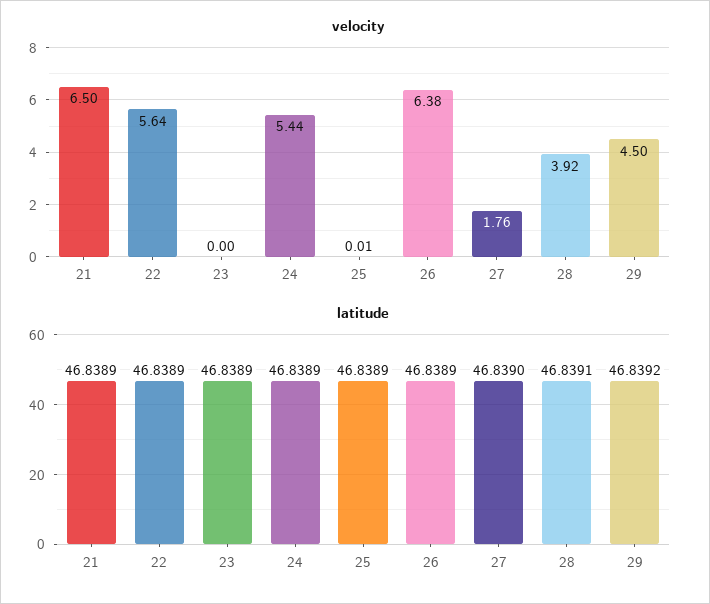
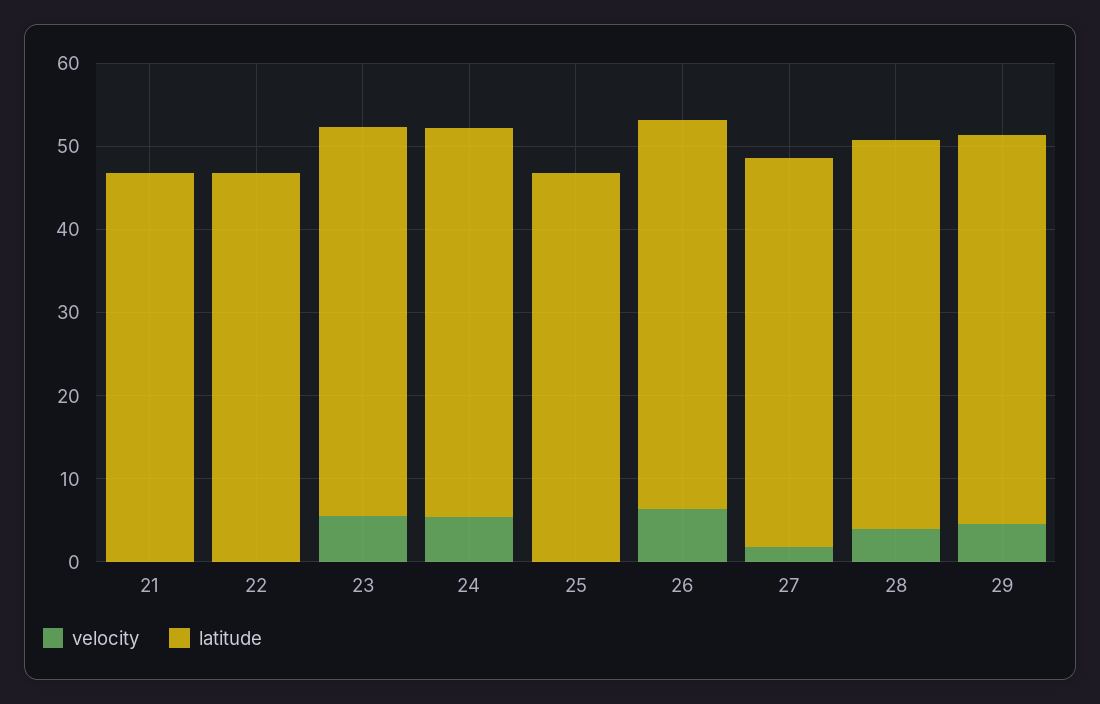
velocity, 21: 6.5 -> 0
velocity, 22: 5.64 -> 0
velocity, 23: 0 -> 6

